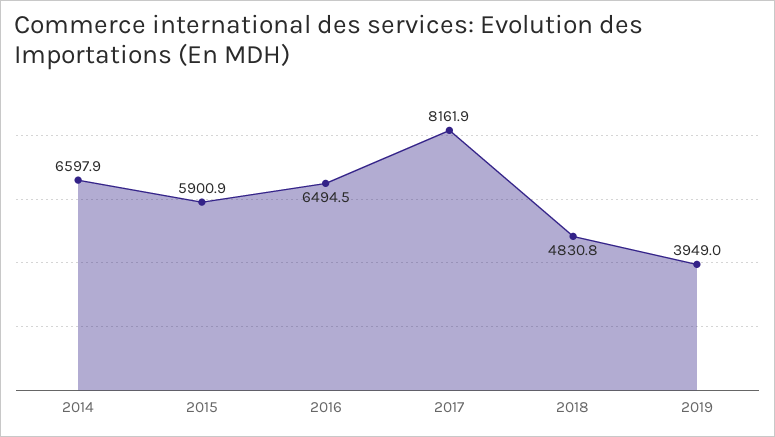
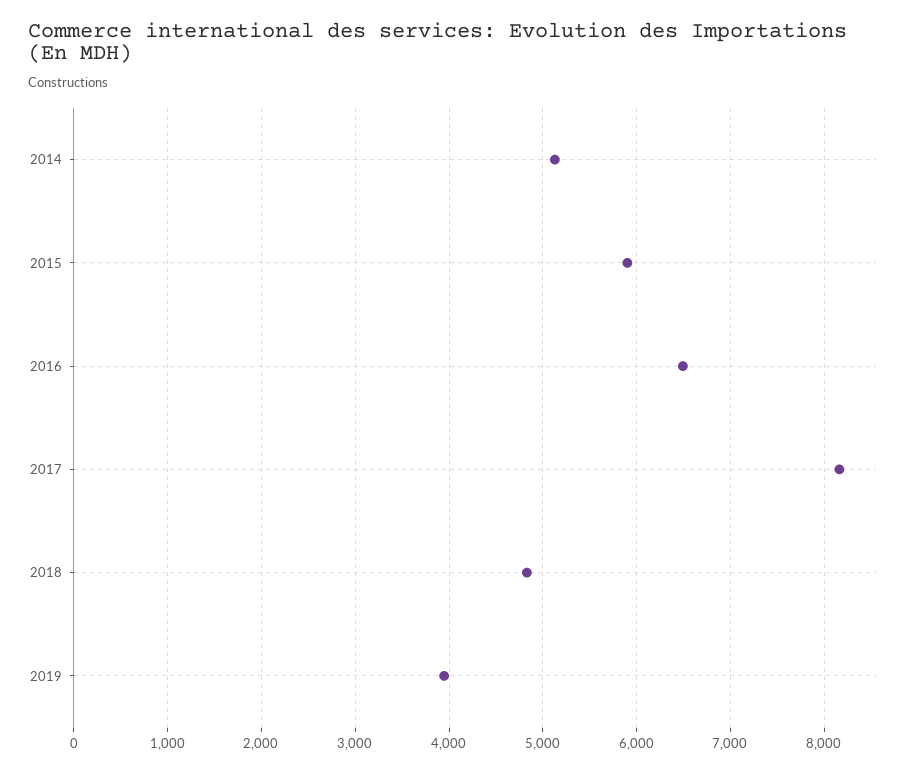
2014: 6597.9 -> 5100

